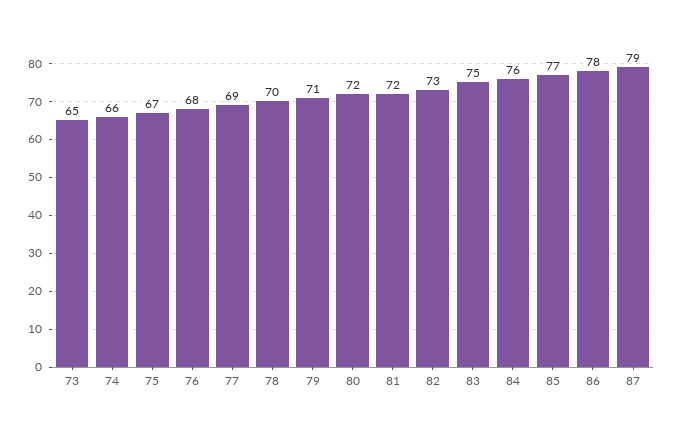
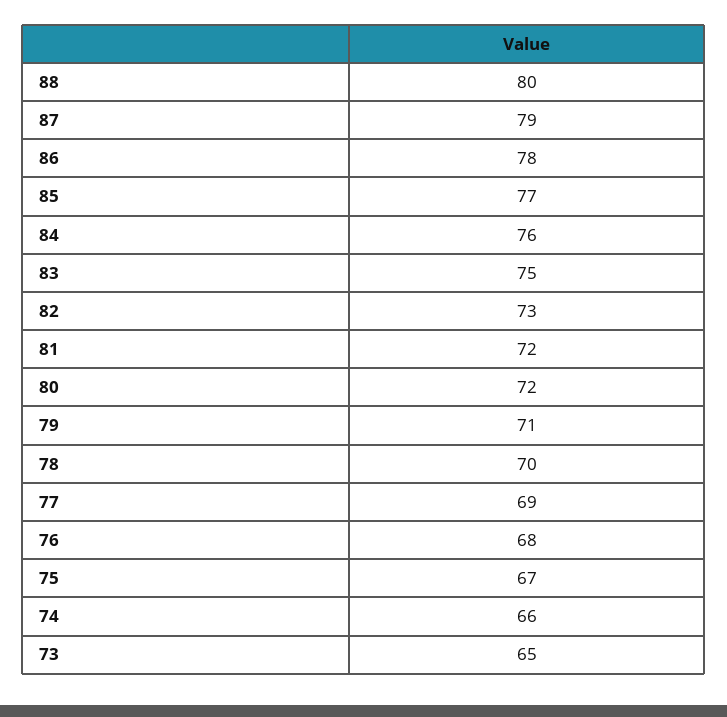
88: none -> 80

